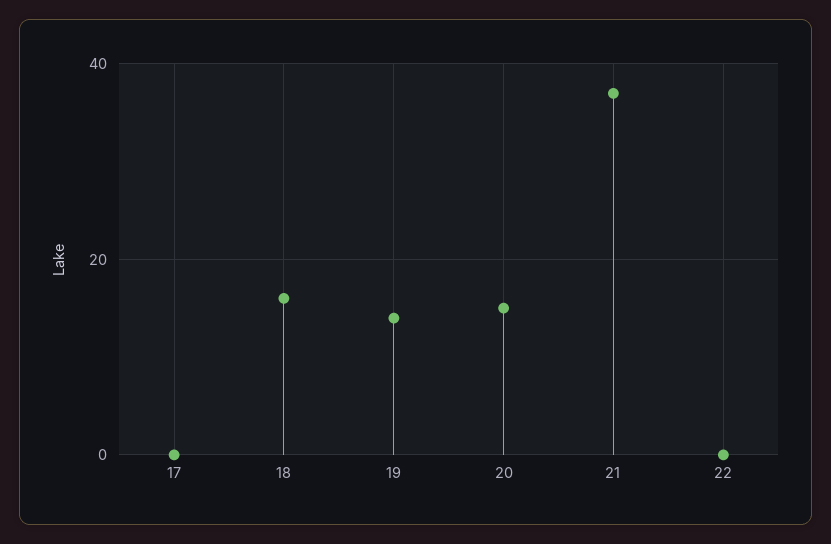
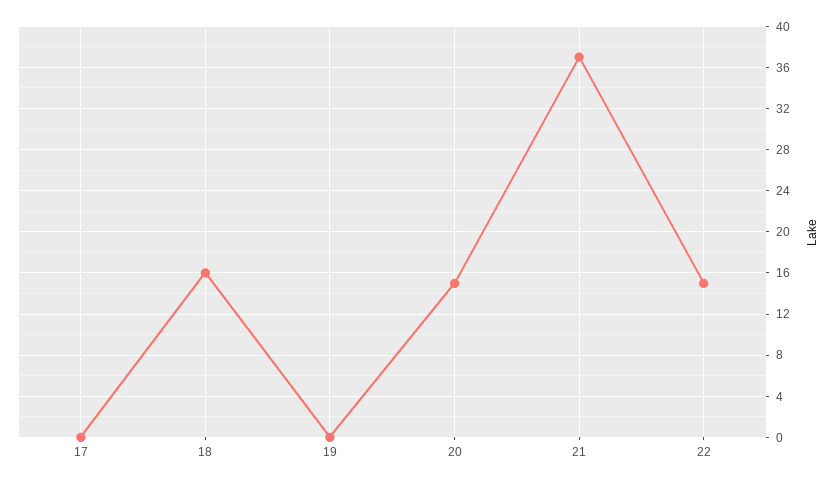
19: 15 -> 0
22: 0 -> 15

